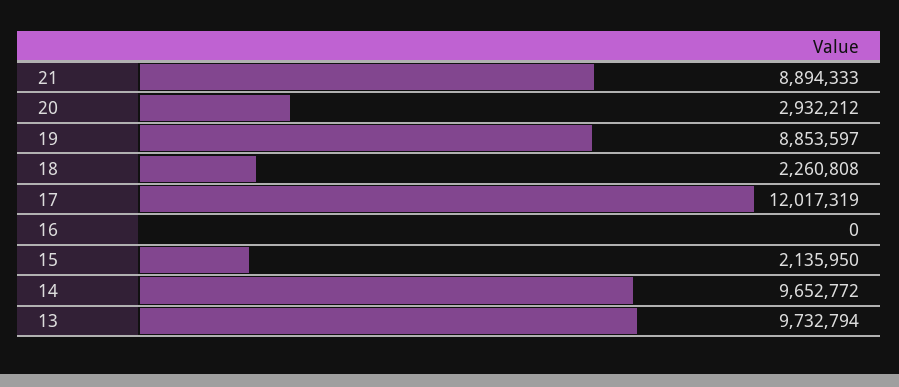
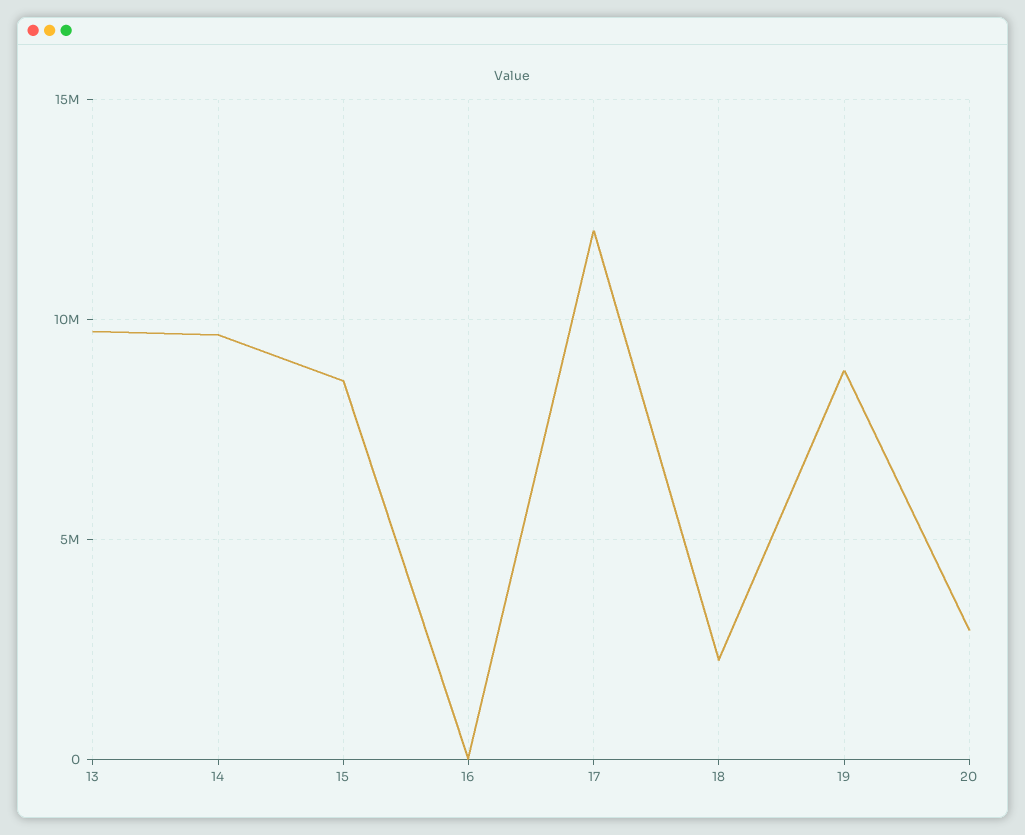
21: 8894333 -> none
15: 2135950 -> 8500000

